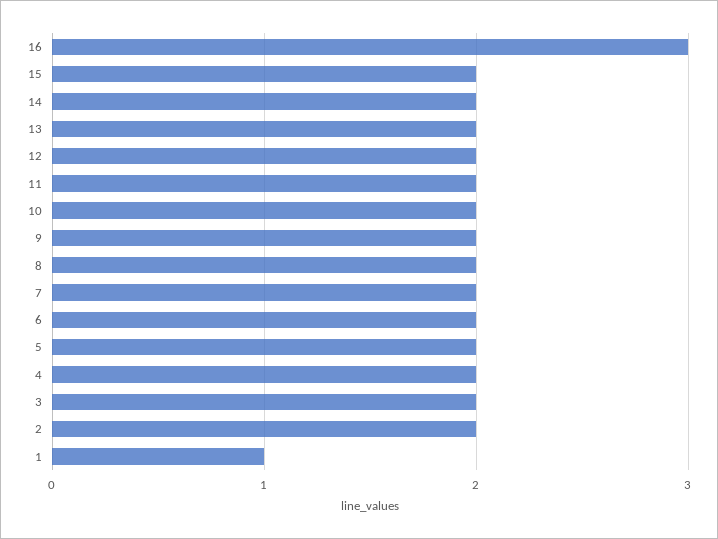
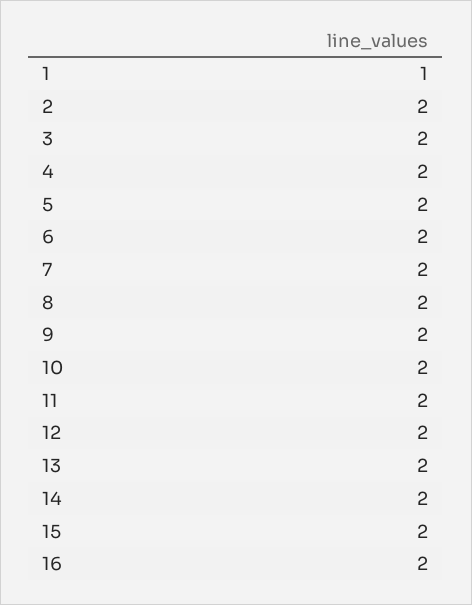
16: 3 -> 2

